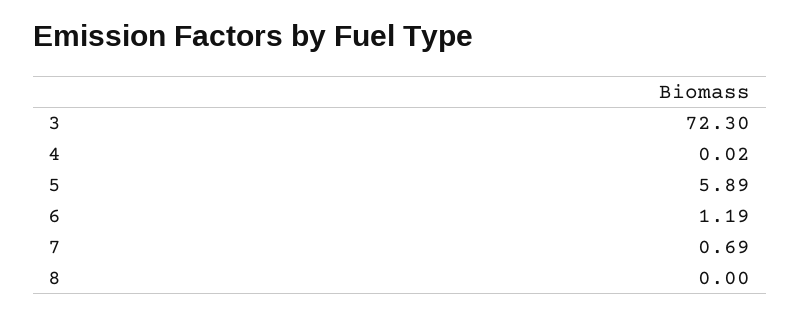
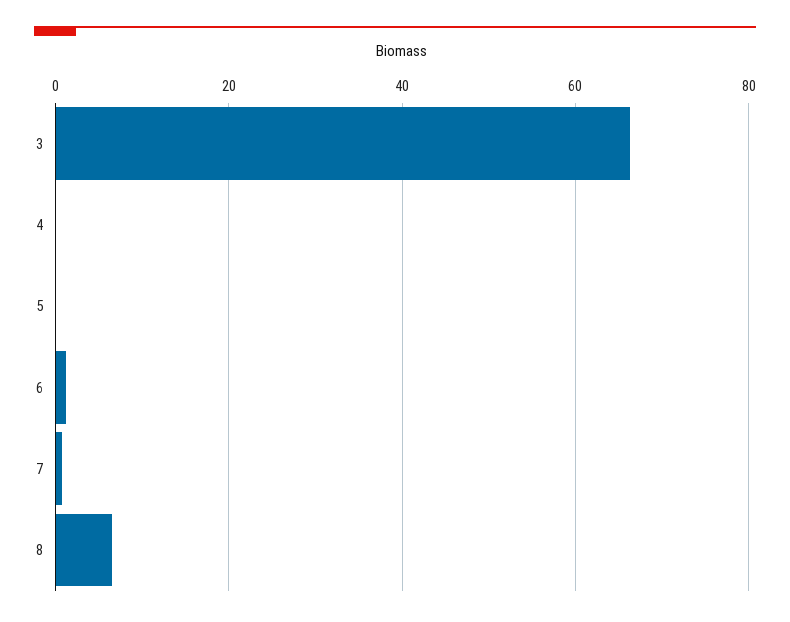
3: 72.3 -> 66
5: 5.89 -> 0
8: 0 -> 6

